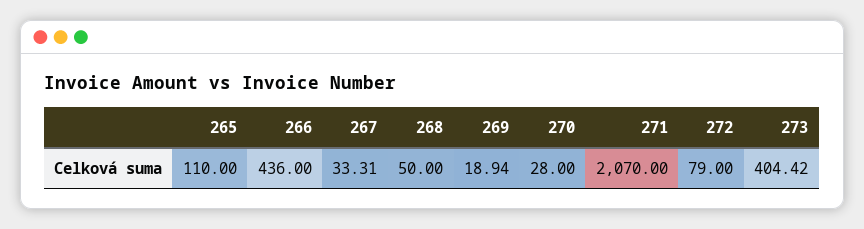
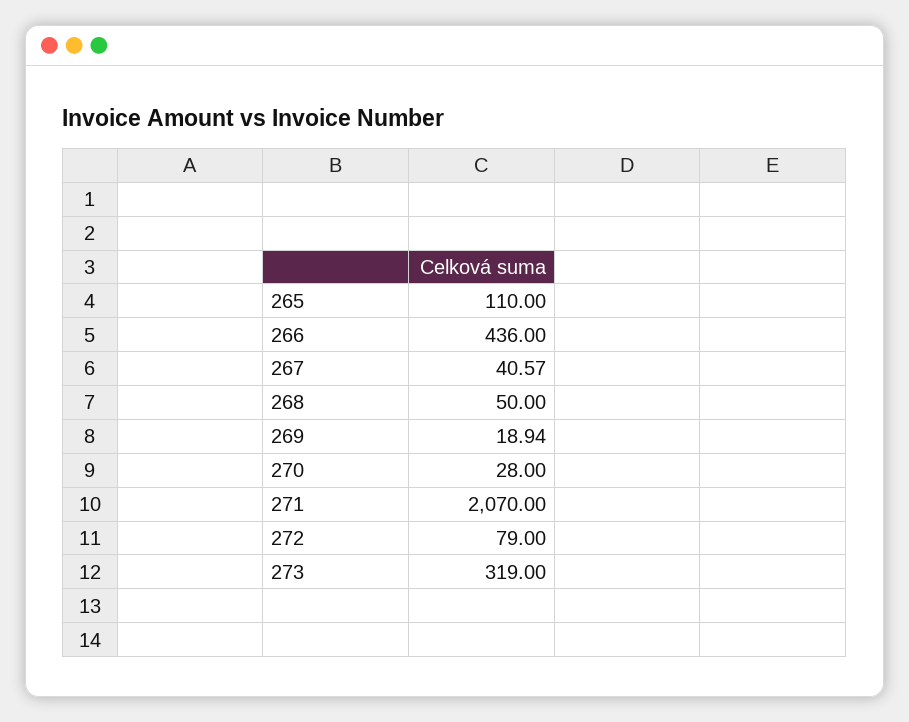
267: 33.31 -> 40.57
273: 404.42 -> 319

